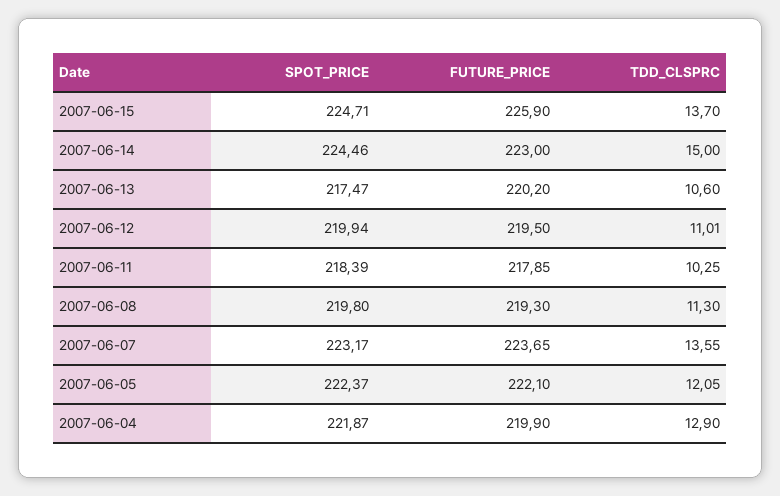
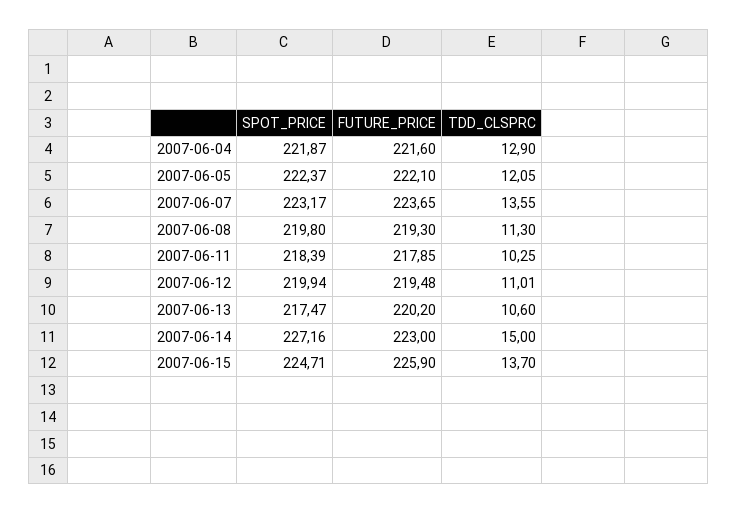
SPOT_PRICE, 2007-06-14: 224.46 -> 227.16
FUTURE_PRICE, 2007-06-12: 219.5 -> 219.48
FUTURE_PRICE, 2007-06-04: 219.9 -> 221.6

